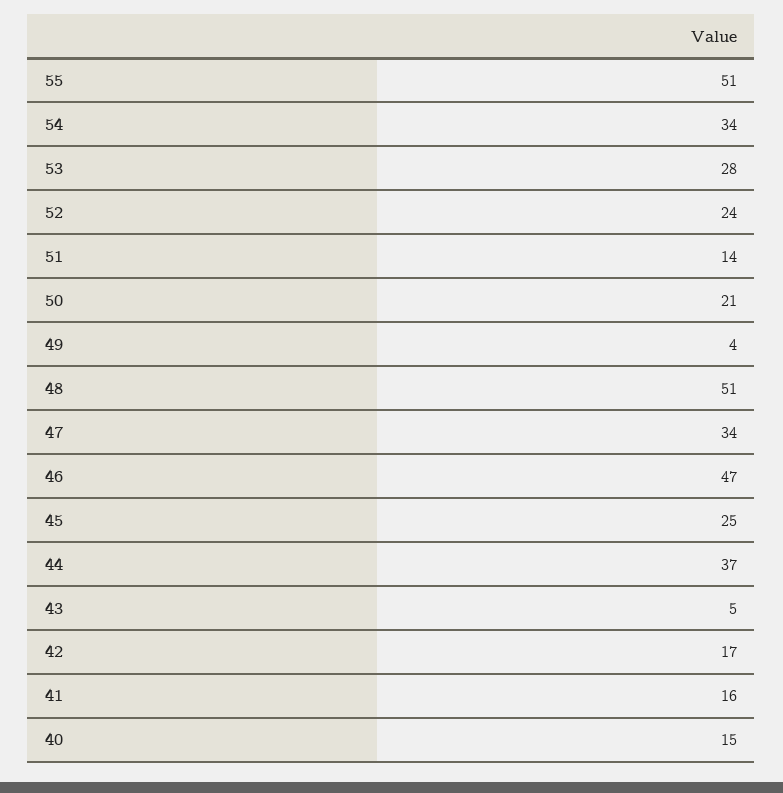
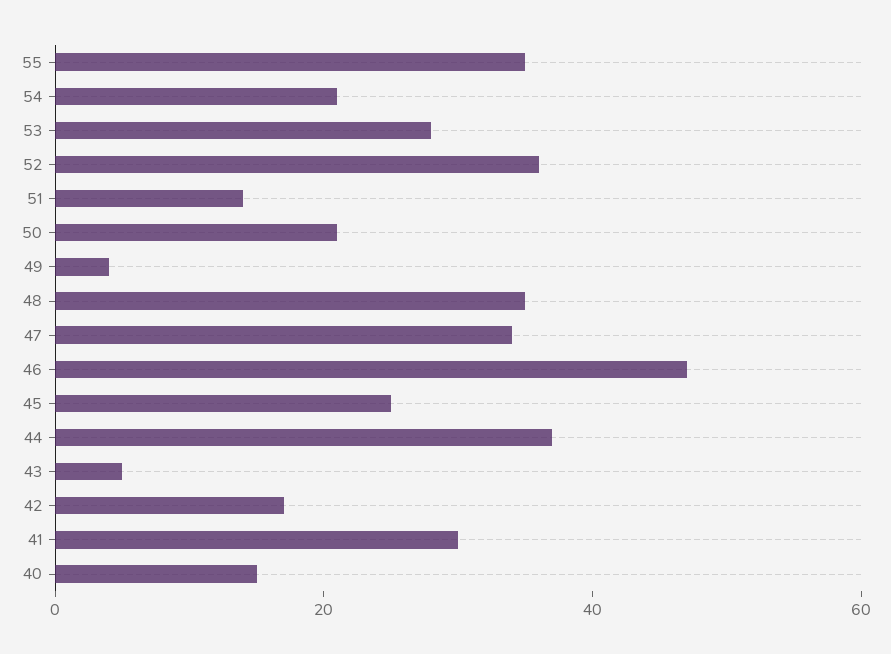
55: 51 -> 35
54: 34 -> 20
52: 24 -> 35
48: 51 -> 35
41: 16 -> 30

